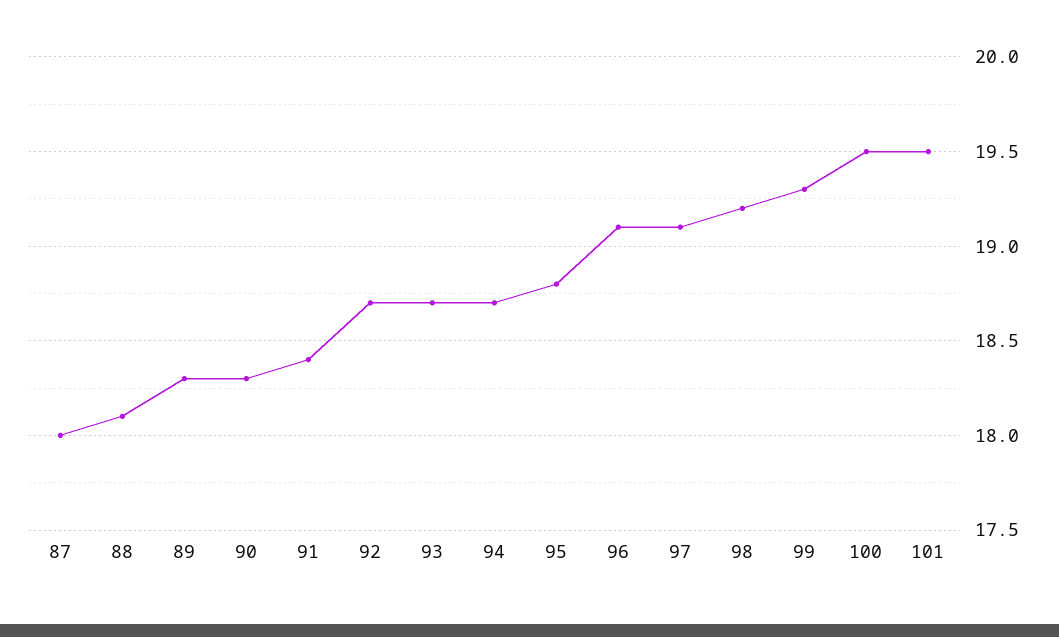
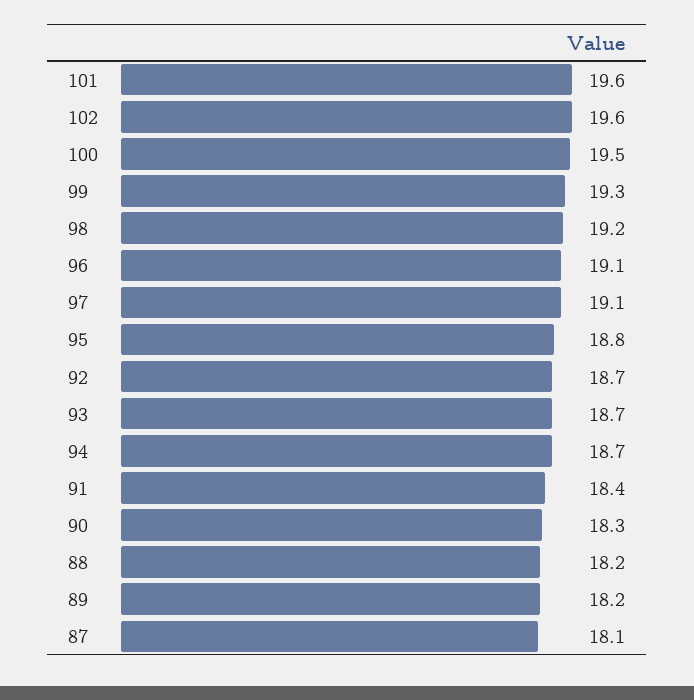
87: 18 -> 18.1
88: 18.1 -> 18.2
89: 18.3 -> 18.2
101: 19.5 -> 19.6
102: none -> 19.6

